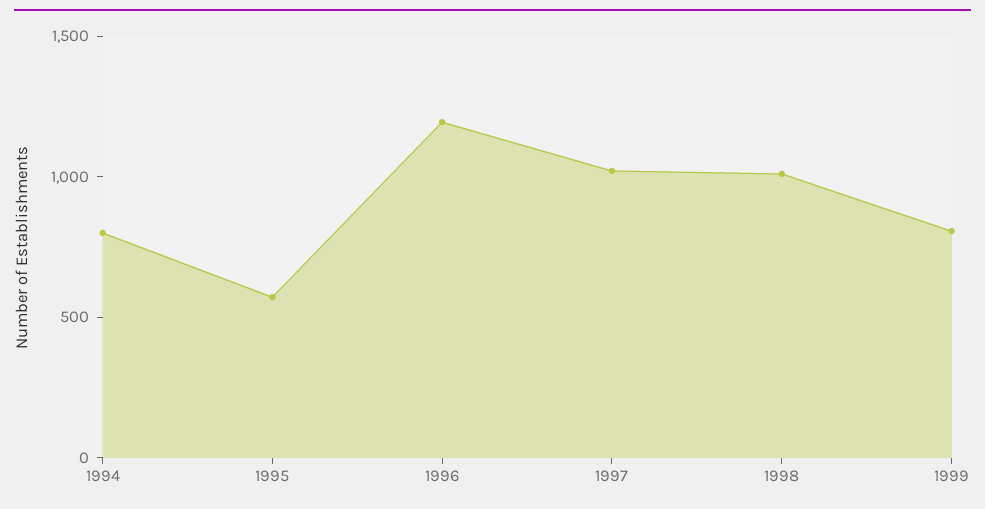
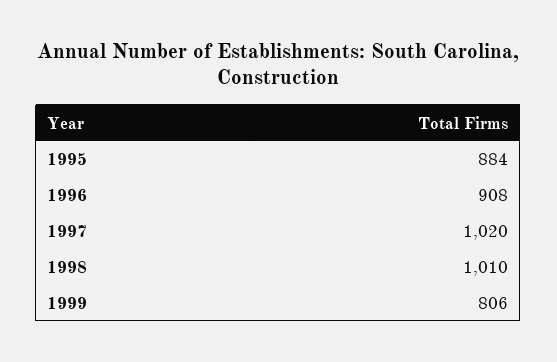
1994: 800 -> none
1995: 600 -> 884
1996: 1200 -> 908

